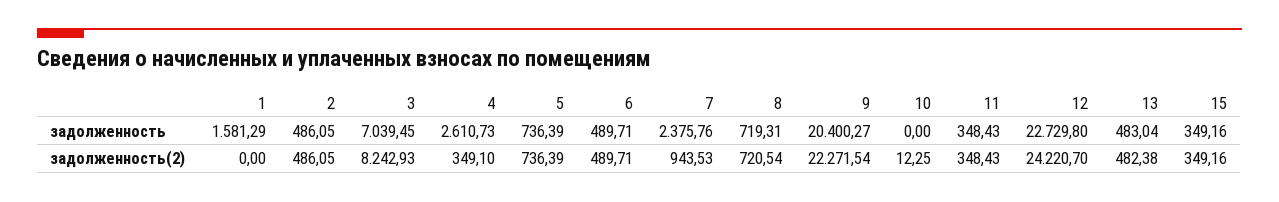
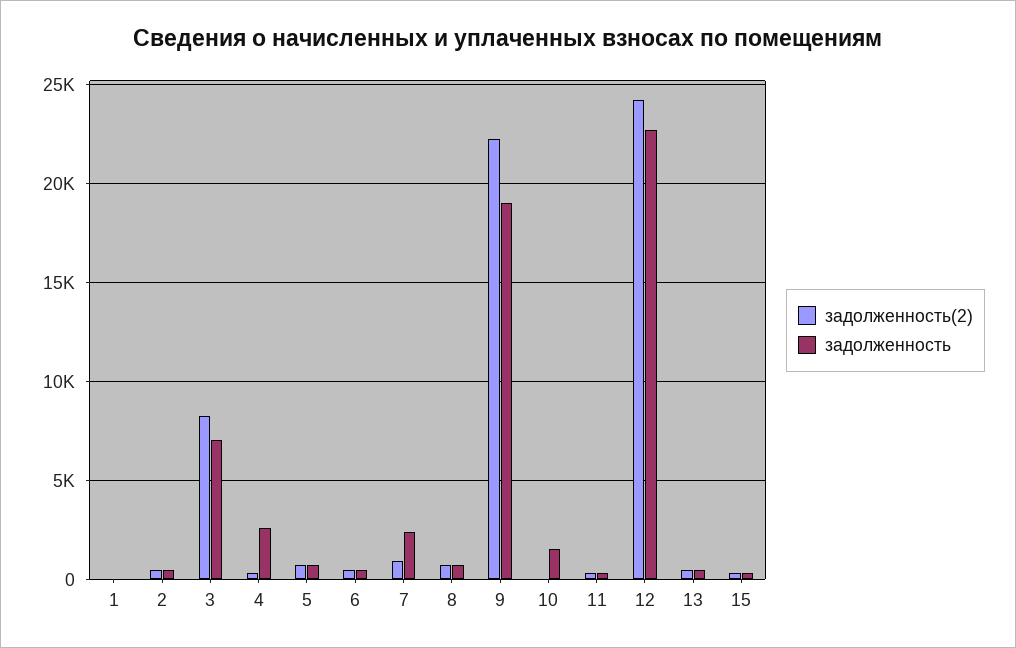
задолженность, 1: 1581.29 -> 0
задолженность, 9: 20400.27 -> 19000
задолженность, 10: 0 -> 1500

